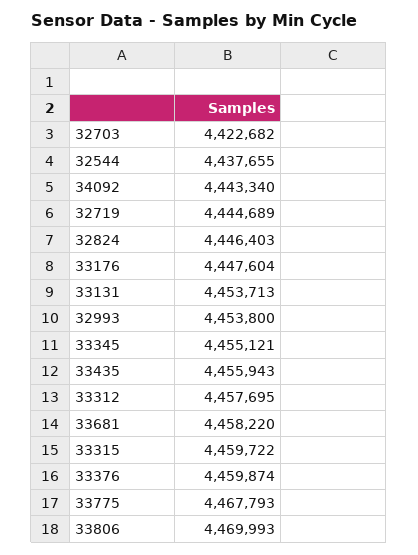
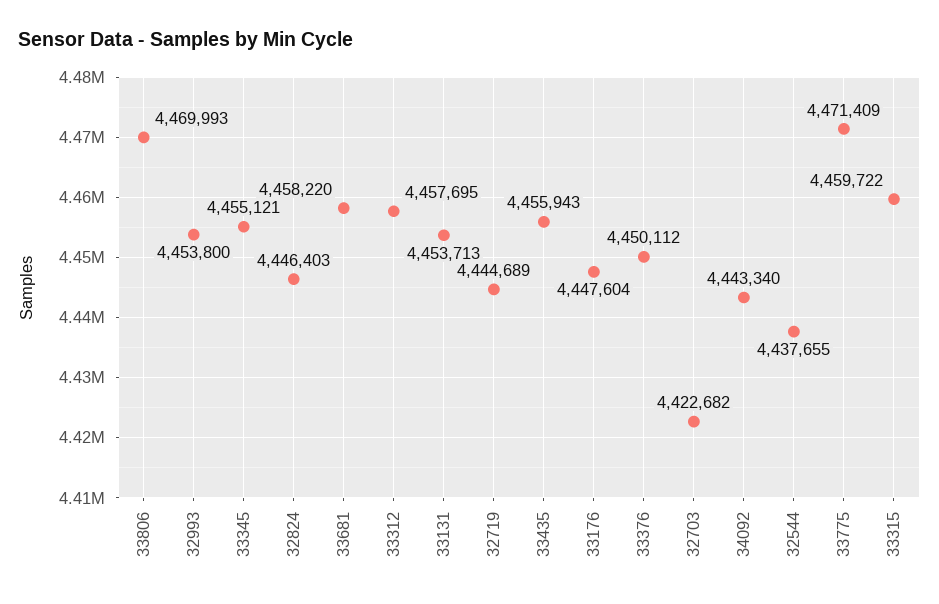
33376: 4459874 -> 4450112
33775: 4467793 -> 4471409

